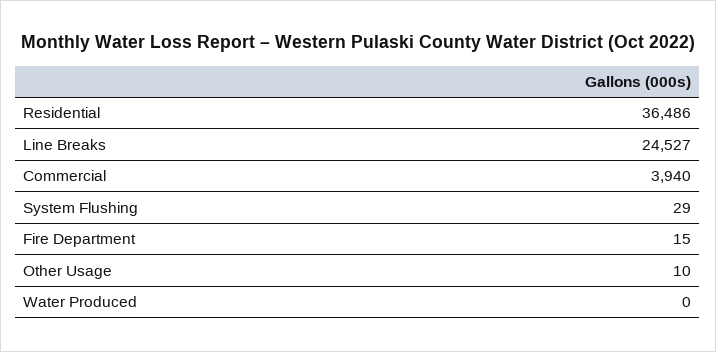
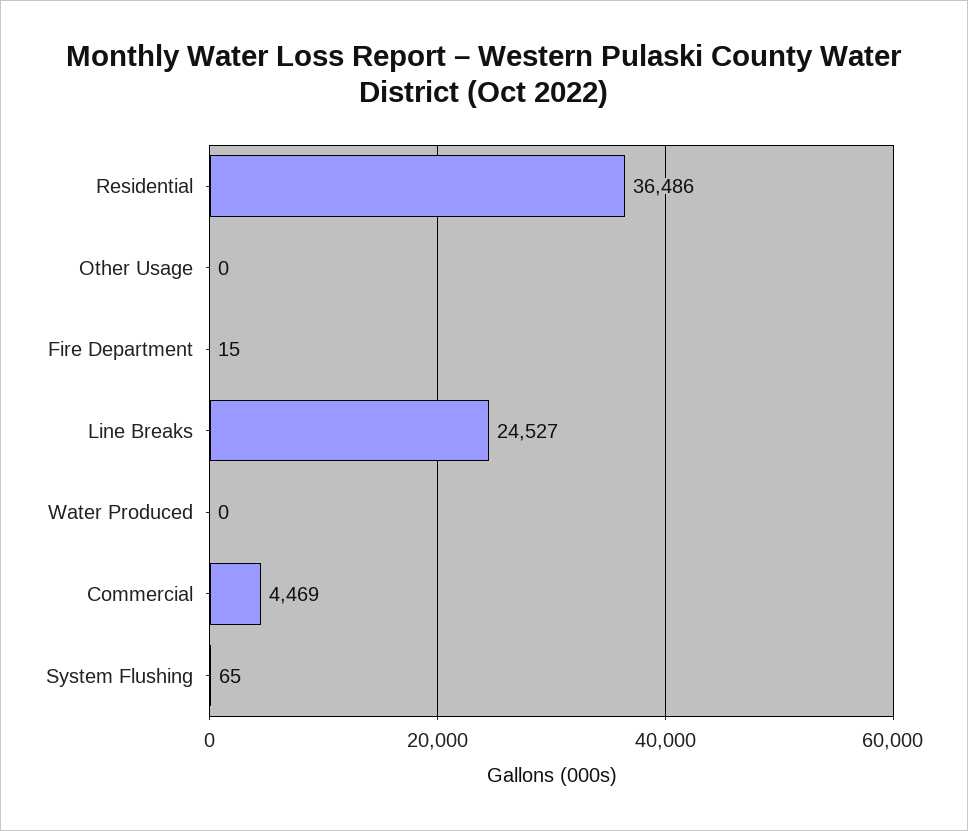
Commercial: 3940 -> 4469
System Flushing: 29 -> 65
Other Usage: 10 -> 0

